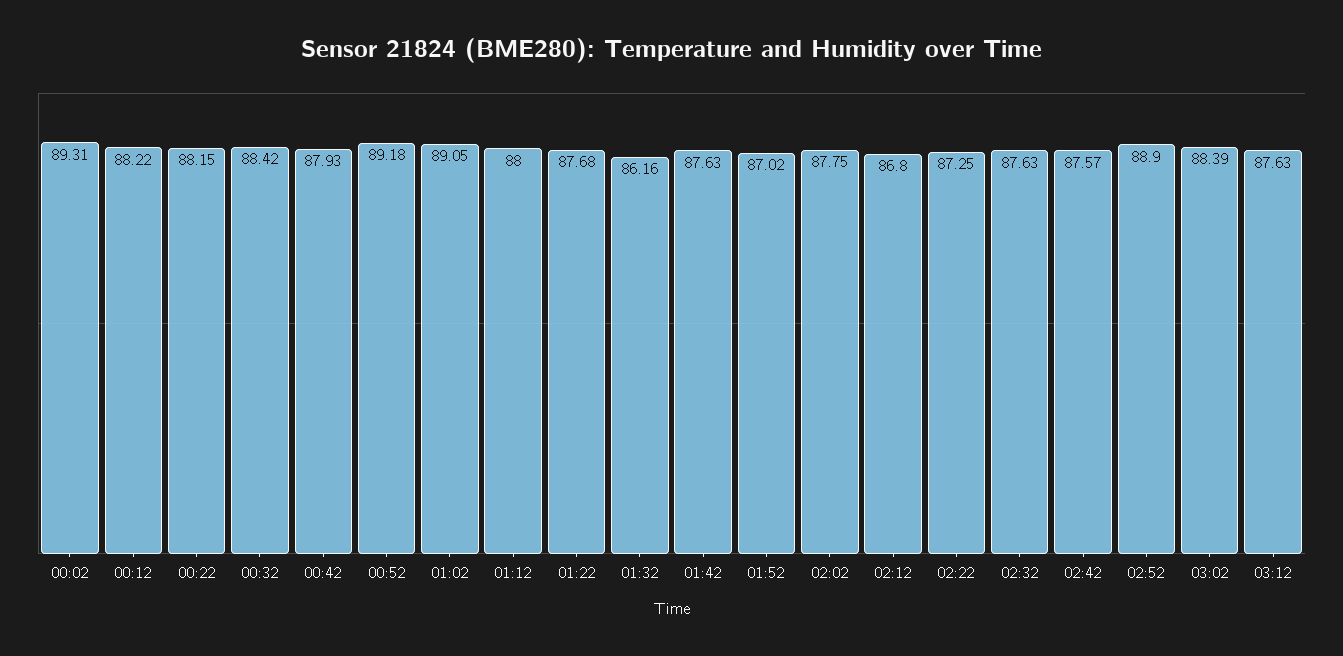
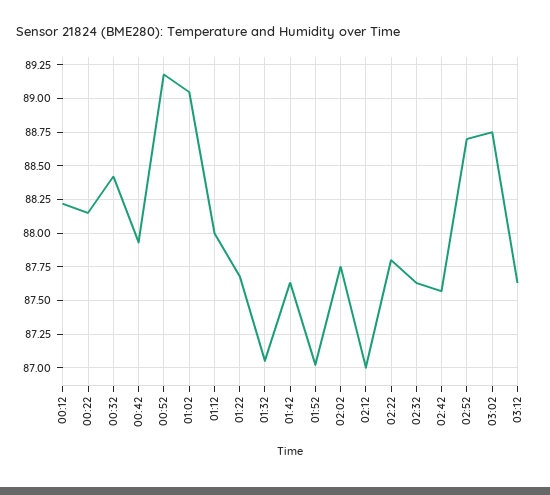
00:02: 89.31 -> none
01:32: 86.16 -> 87.05
02:12: 86.8 -> 87
02:22: 87.25 -> 87.8
02:52: 88.9 -> 88.7
03:02: 88.39 -> 88.75

